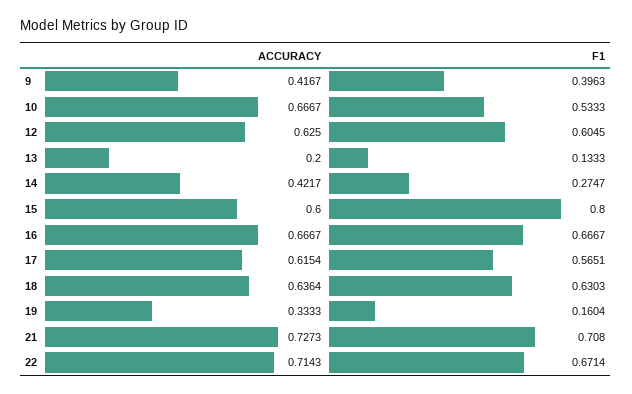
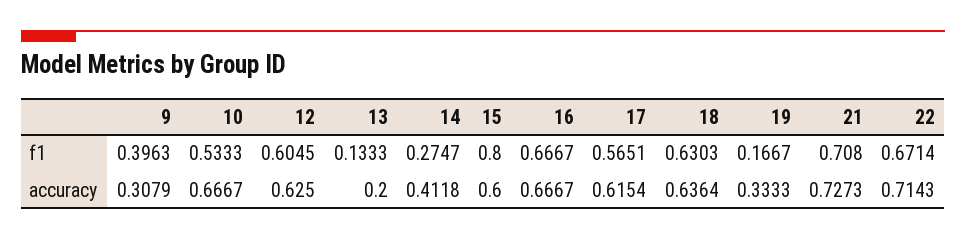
ACCURACY, 9: 0.4167 -> 0.3079
ACCURACY, 14: 0.4217 -> 0.4118
F1, 19: 0.1604 -> 0.1667

